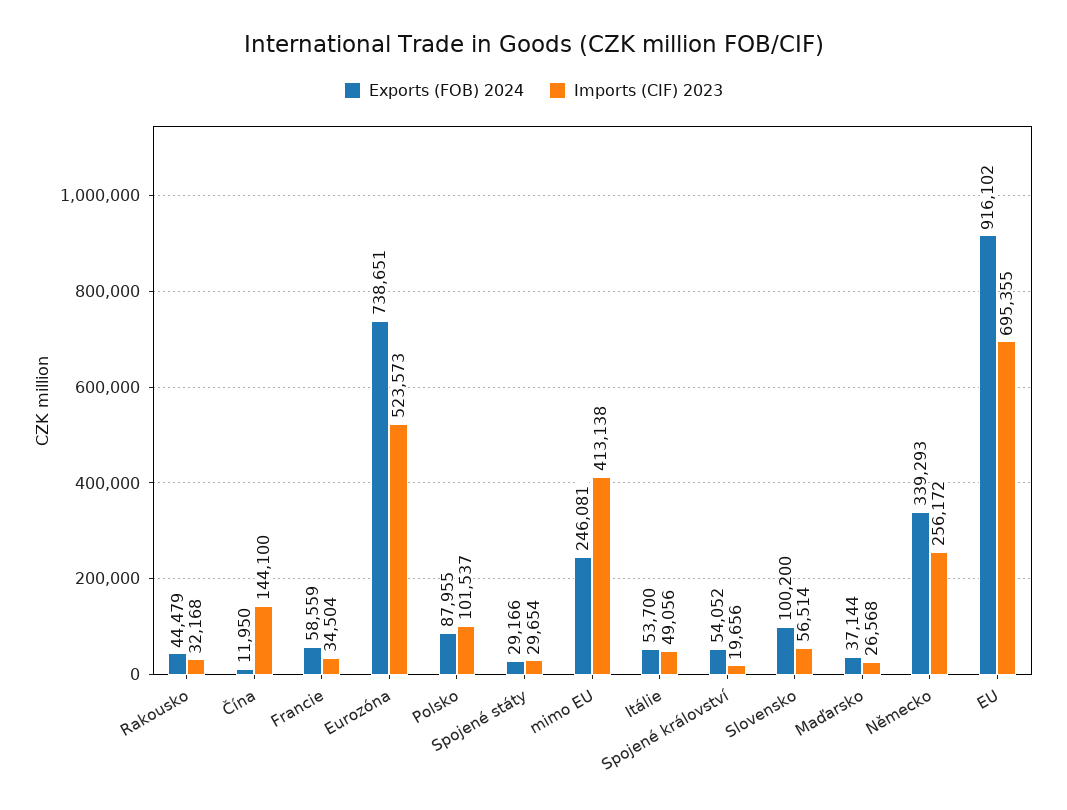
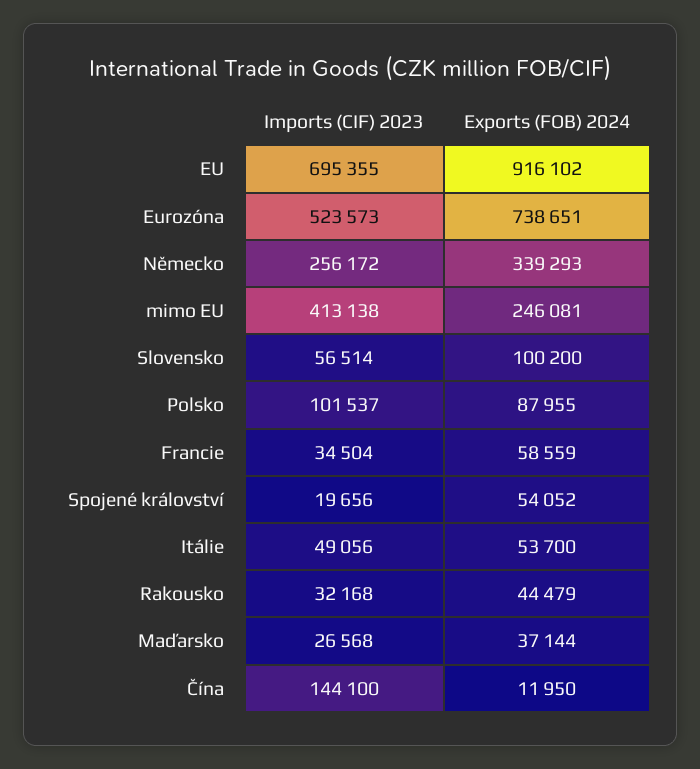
Exports (FOB) 2024, Spojené státy: 29166 -> none
Imports (CIF) 2023, Spojené státy: 29654 -> none

